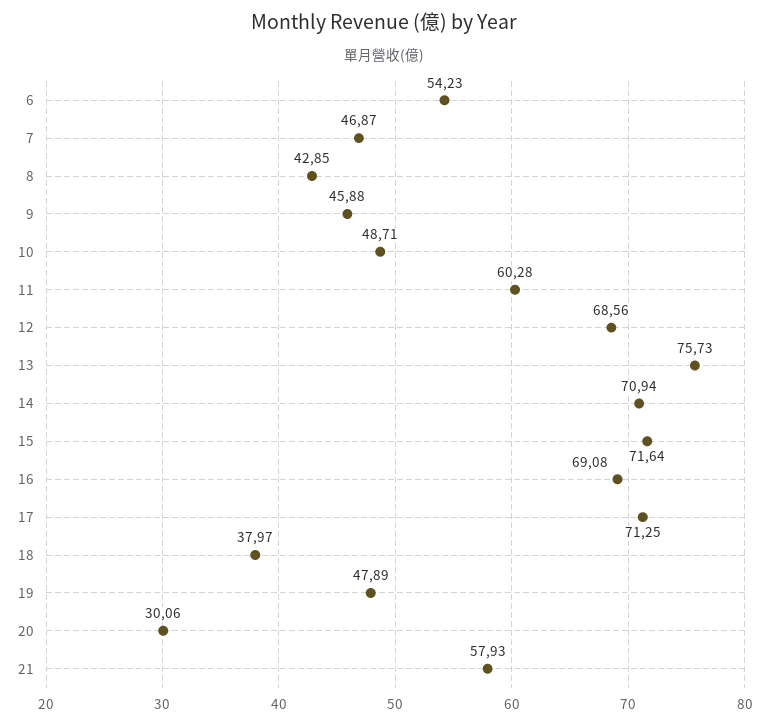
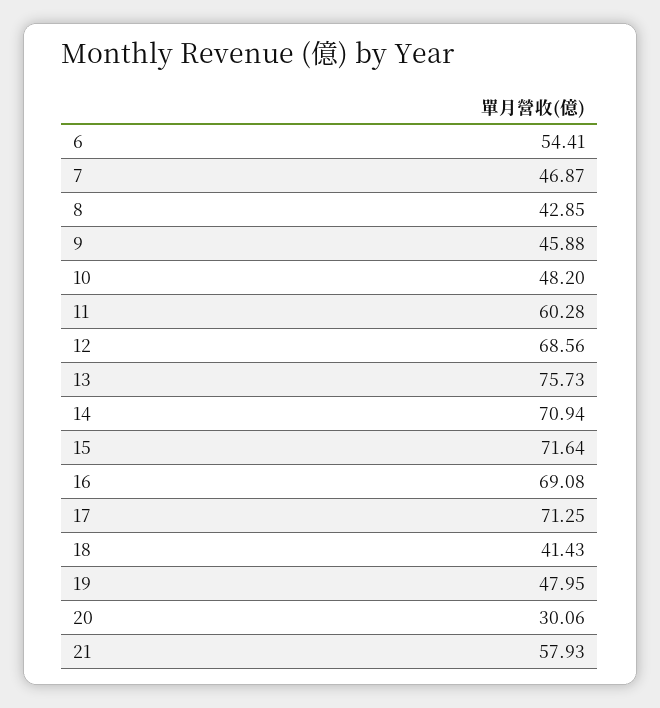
6: 54.23 -> 54.41
10: 48.71 -> 48.2
18: 37.97 -> 41.43
19: 47.89 -> 47.95

